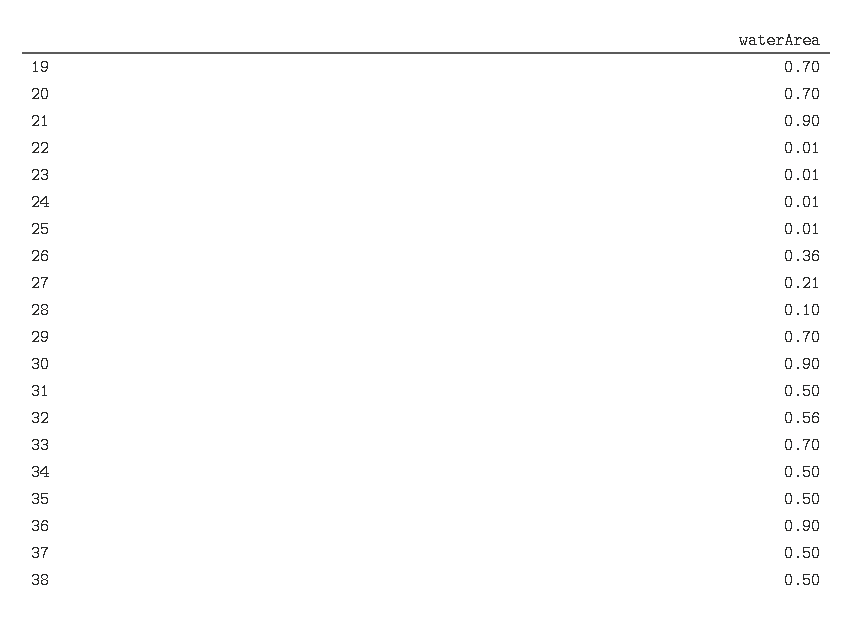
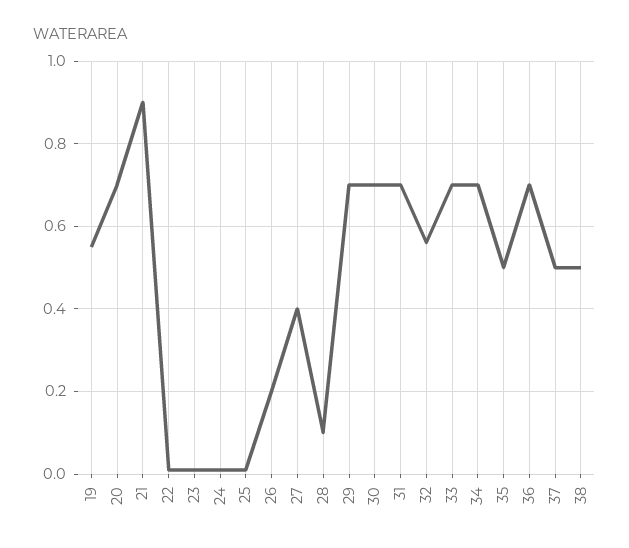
19: 0.7 -> 0.55
26: 0.36 -> 0.2
27: 0.21 -> 0.4
30: 0.9 -> 0.7
31: 0.5 -> 0.7
34: 0.5 -> 0.7
36: 0.9 -> 0.7

